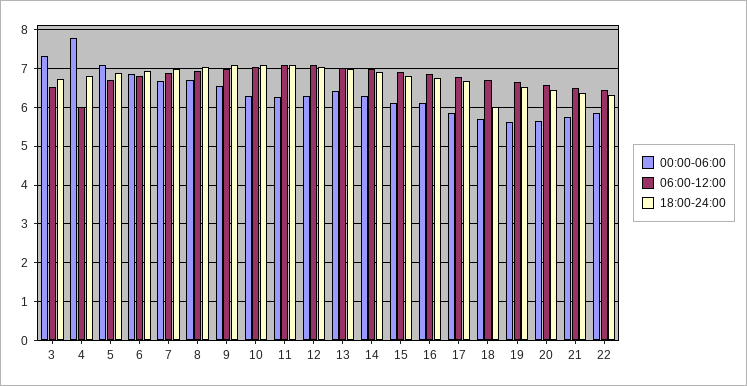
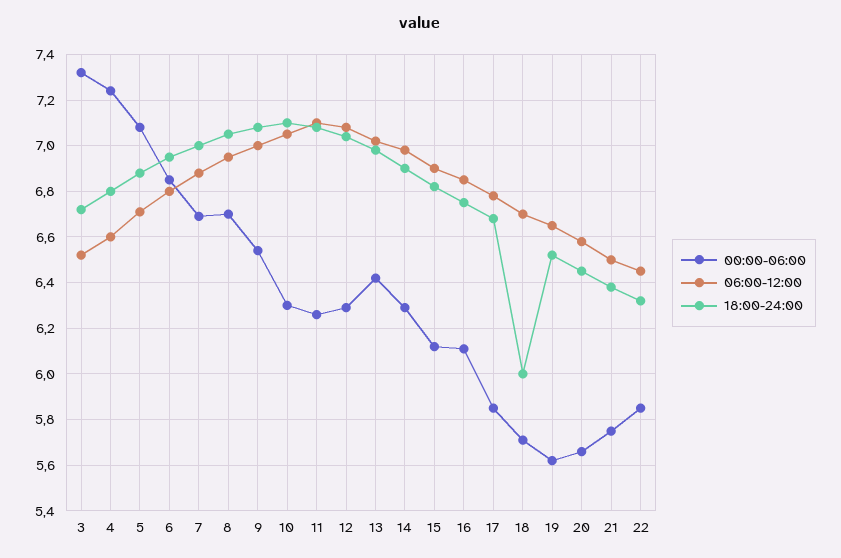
00:00-06:00, 4: 7.8 -> 7.25
06:00-12:00, 4: 6 -> 6.6

